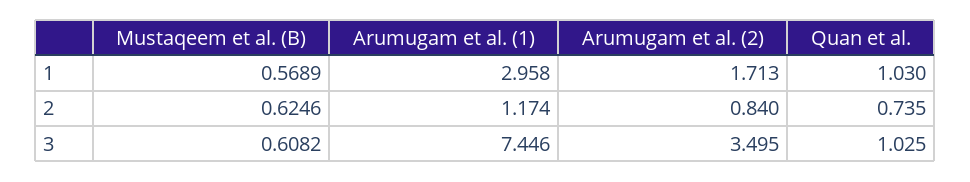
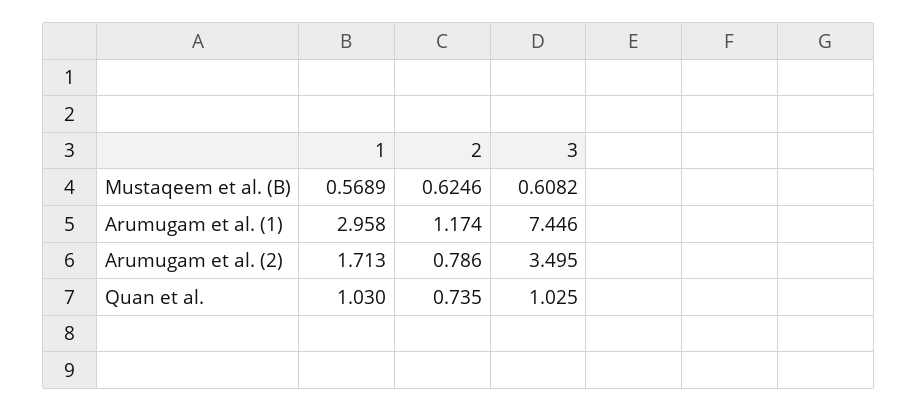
Arumugam et al. (2), 2: 0.84 -> 0.786

